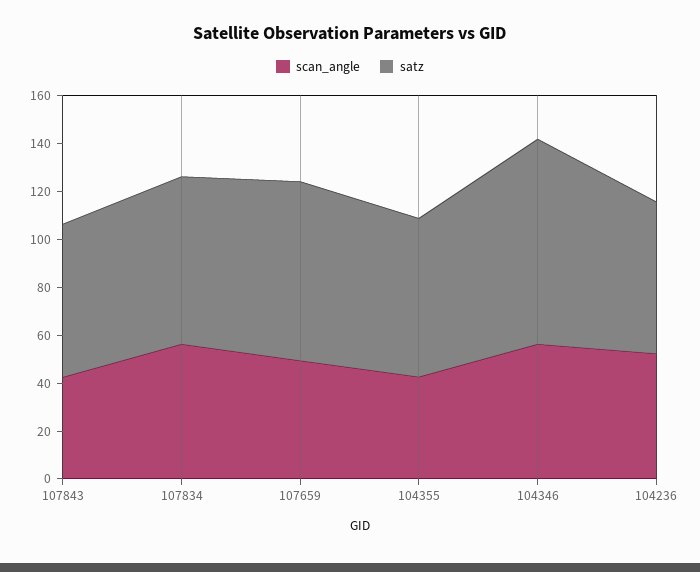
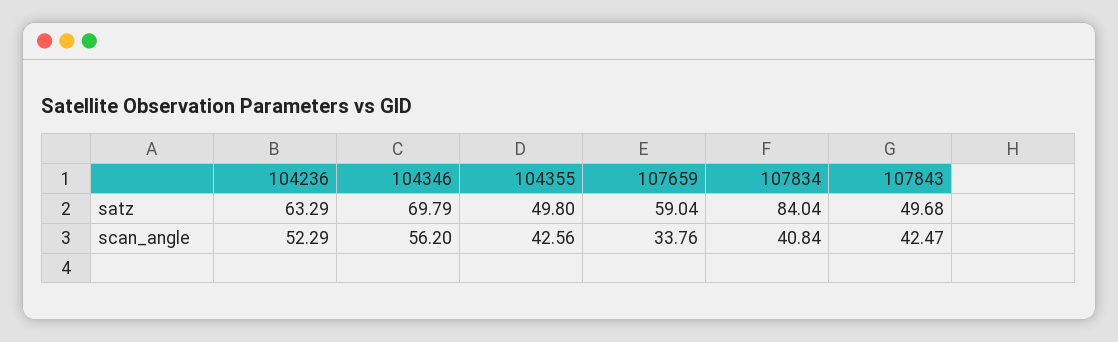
satz, 107843: 65 -> 49.68
scan_angle, 107834: 55 -> 40.84
satz, 107834: 70 -> 84.04
scan_angle, 107659: 50 -> 33.76
satz, 107659: 75 -> 59.04
satz, 104355: 65 -> 49.8
satz, 104346: 85 -> 69.79

